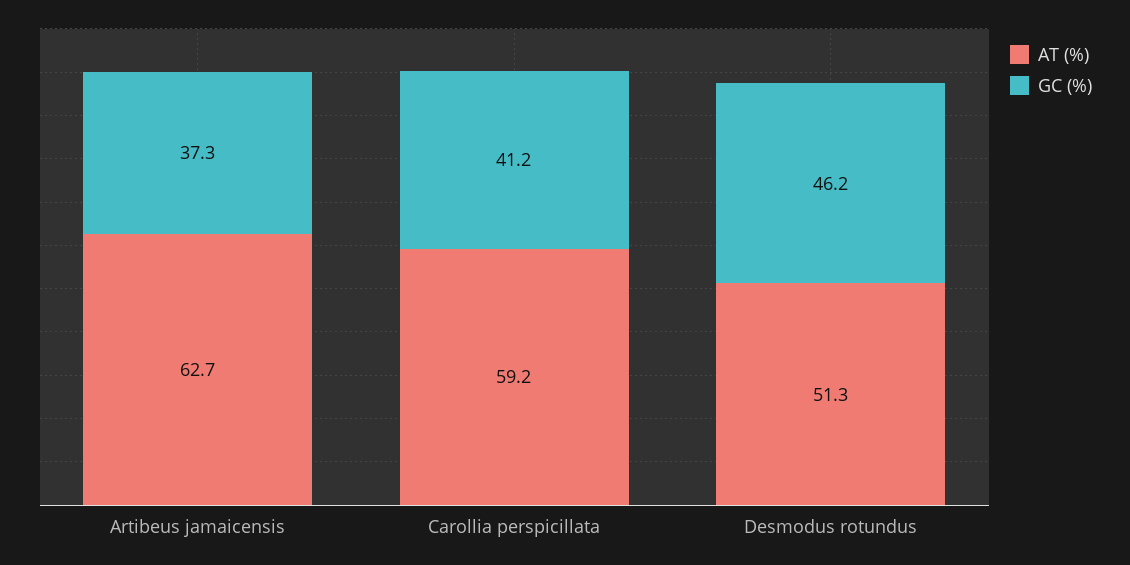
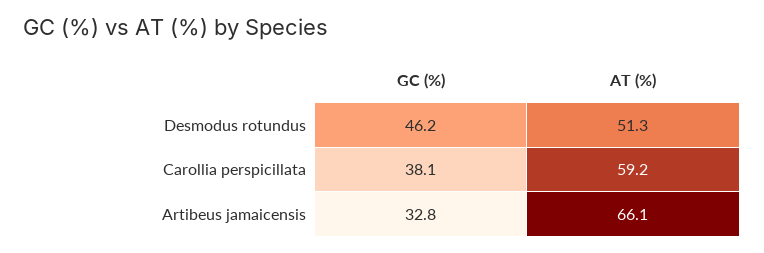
AT (%), Artibeus jamaicensis: 62.7 -> 66.1
GC (%), Artibeus jamaicensis: 37.3 -> 32.8
GC (%), Carollia perspicillata: 41.2 -> 38.1

